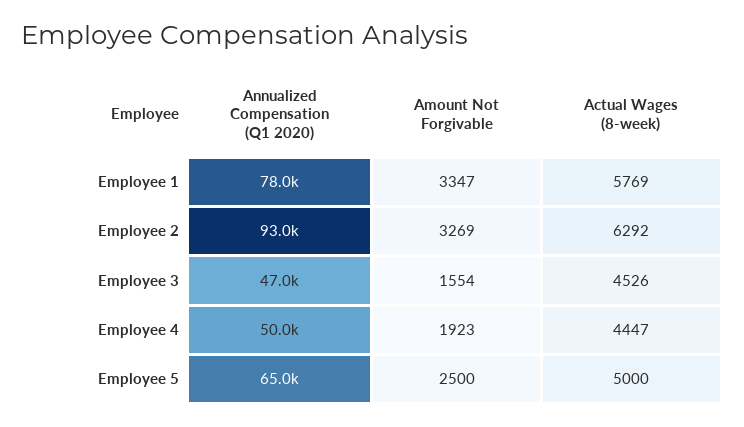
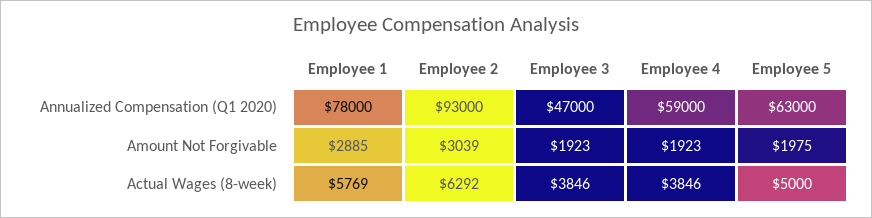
Amount Not Forgivable, Employee 1: 3347 -> 2885
Amount Not Forgivable, Employee 2: 3269 -> 3039
Amount Not Forgivable, Employee 3: 1554 -> 1923
Actual Wages (8-week), Employee 3: 4526 -> 3846
Annualized Compensation (Q1 2020), Employee 4: 50000 -> 59000
Actual Wages (8-week), Employee 4: 4447 -> 3846
Annualized Compensation (Q1 2020), Employee 5: 65000 -> 63000
Amount Not Forgivable, Employee 5: 2500 -> 1975

